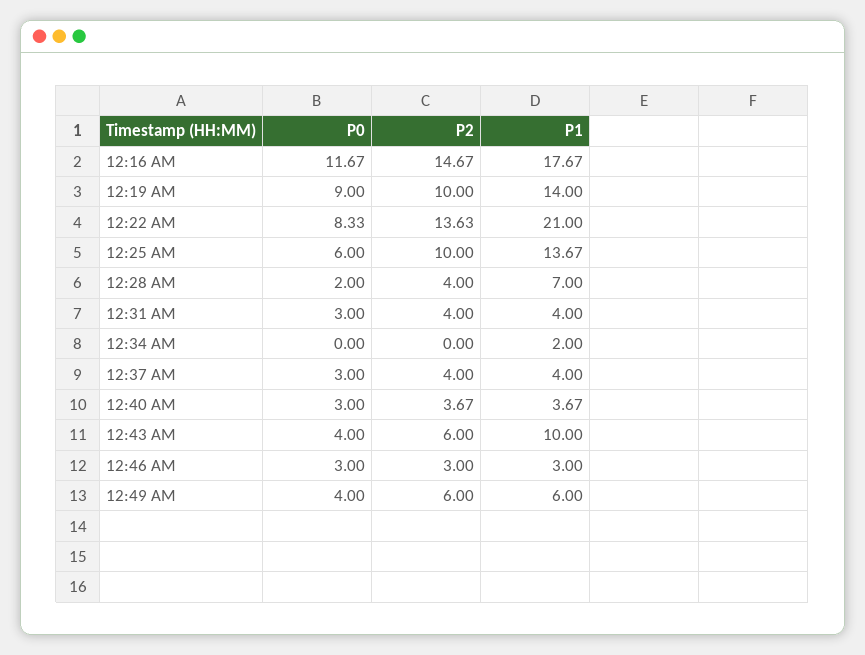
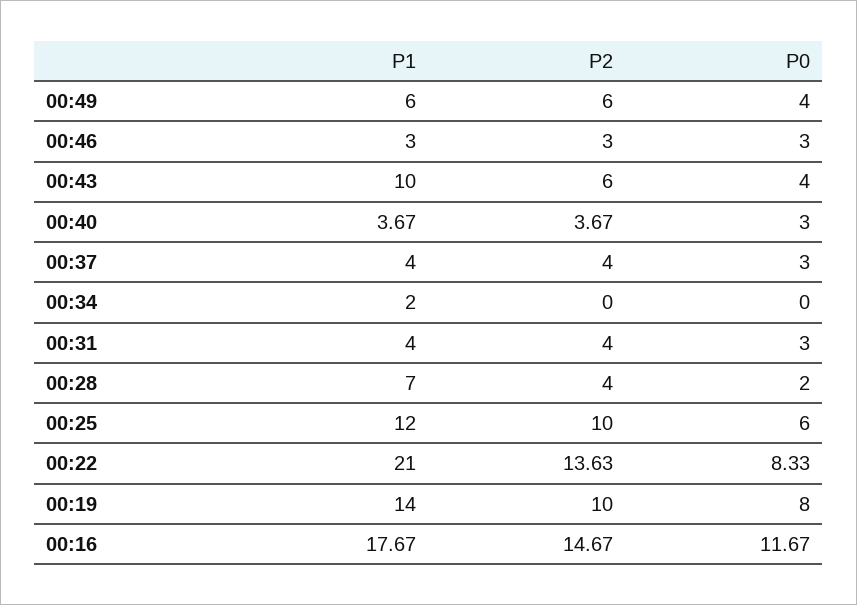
P0, 12:19 AM: 9 -> 8
P1, 12:25 AM: 13.67 -> 12

